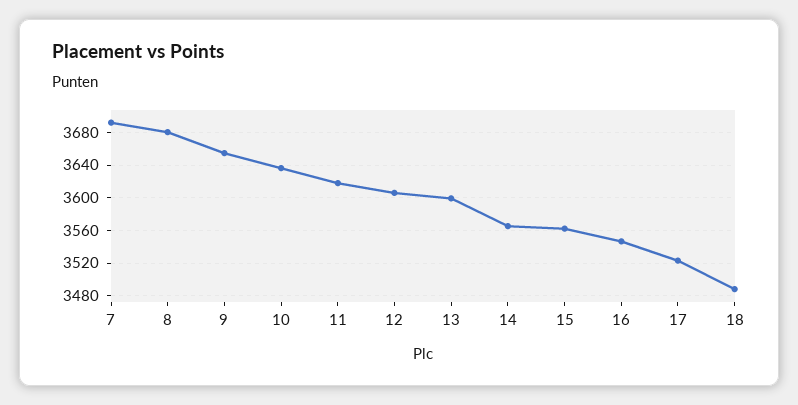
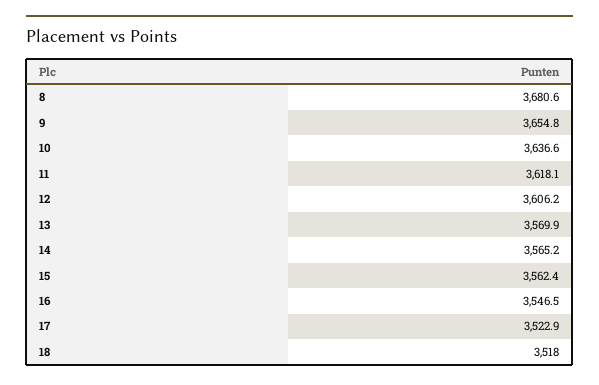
7: 3690 -> none
13: 3600 -> 3569.9
18: 3490 -> 3518

